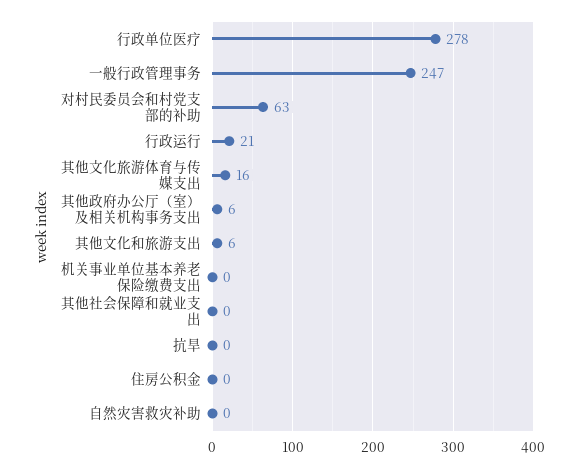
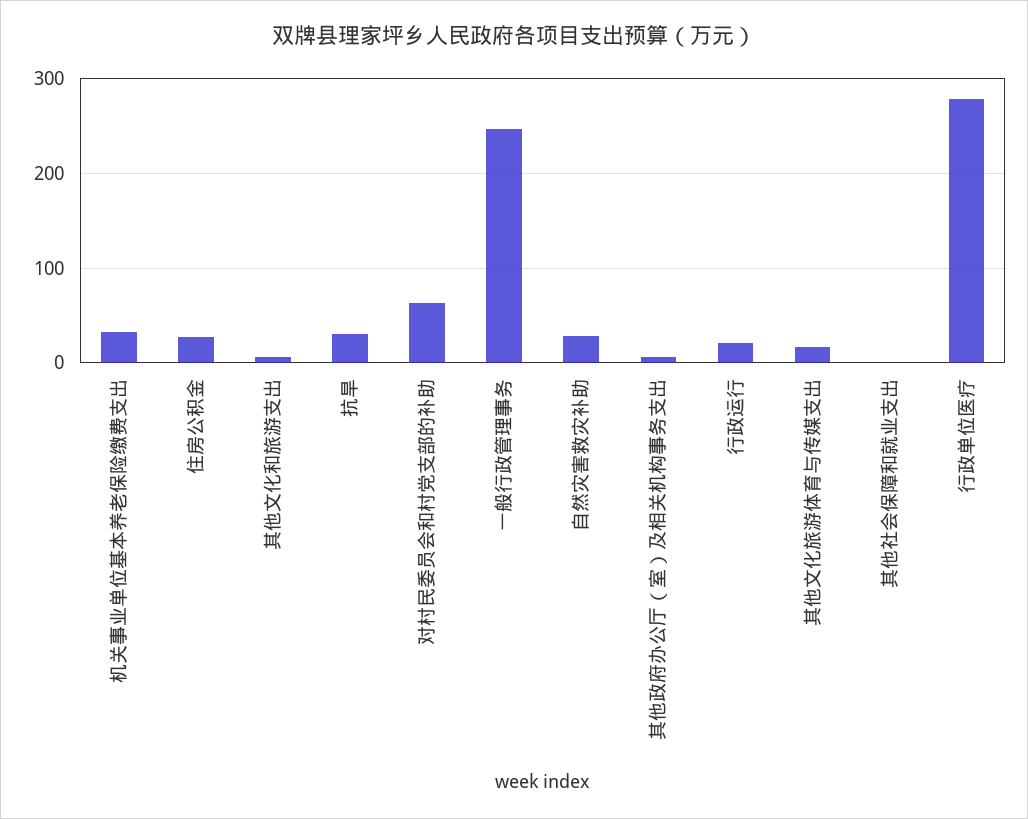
机关事业单位基本养老保险缴费支出: 0 -> 30
抗旱: 0 -> 30
住房公积金: 0 -> 30
自然灾害救灾补助: 0 -> 30

